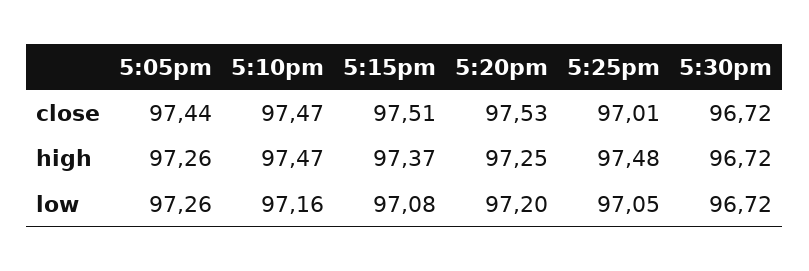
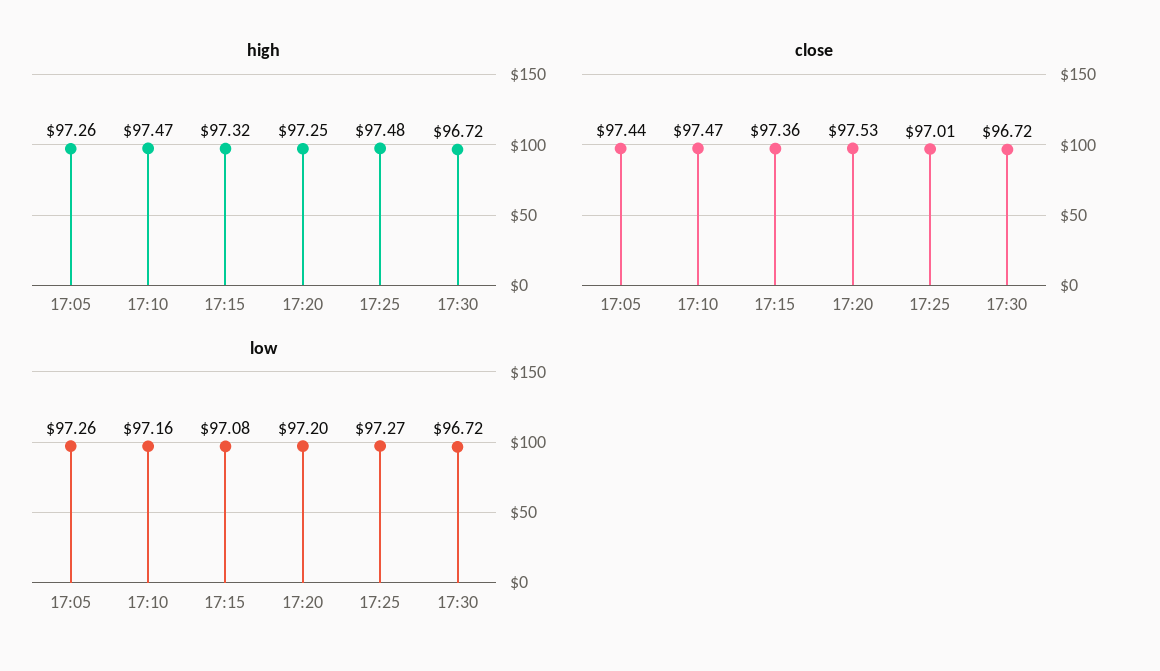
close, 5:15pm: 97.51 -> 97.36
high, 5:15pm: 97.37 -> 97.32
low, 5:25pm: 97.05 -> 97.27

